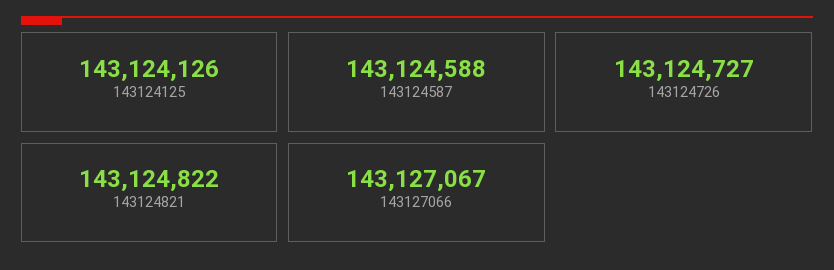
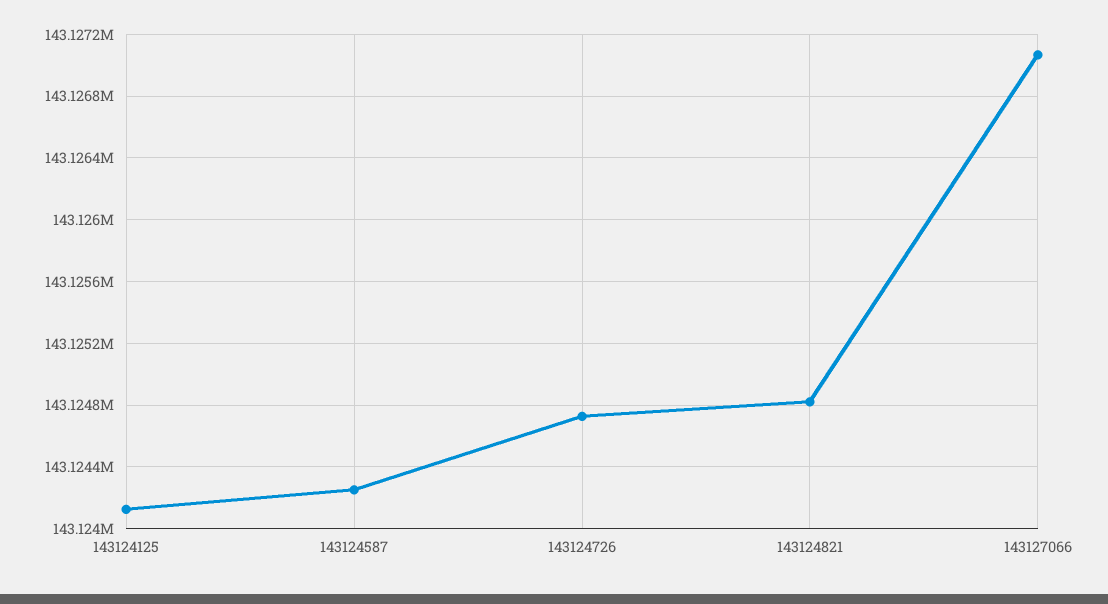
143124587: 143124588 -> 143124250

